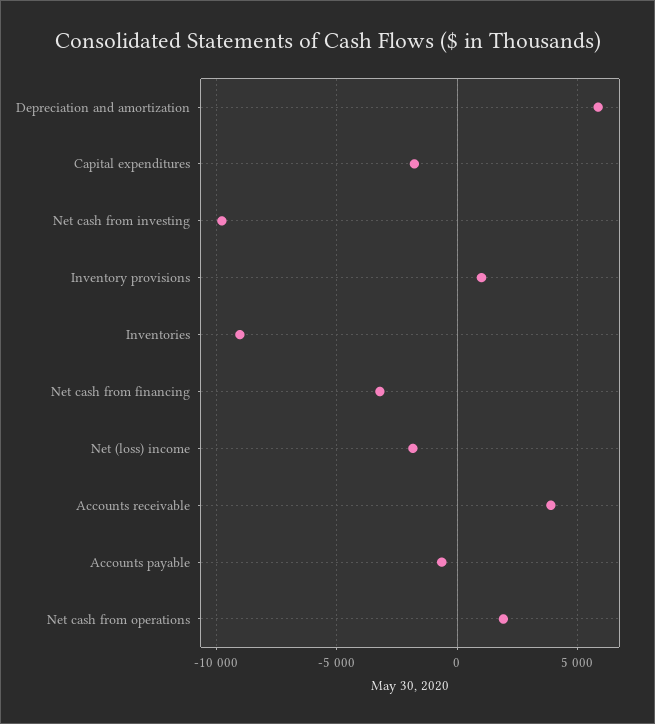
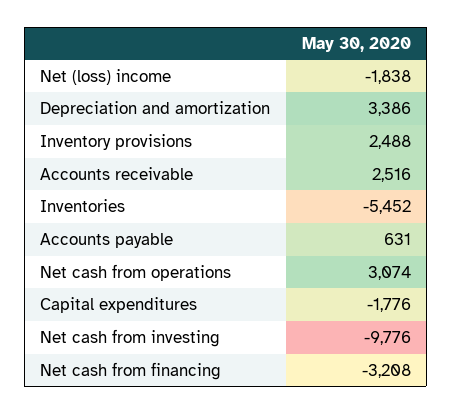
Depreciation and amortization: 6000 -> 3386
Inventory provisions: 1000 -> 2488
Inventories: -9000 -> -5452
Accounts receivable: 4000 -> 2516
Accounts payable: -500 -> 631
Net cash from operations: 2000 -> 3074

